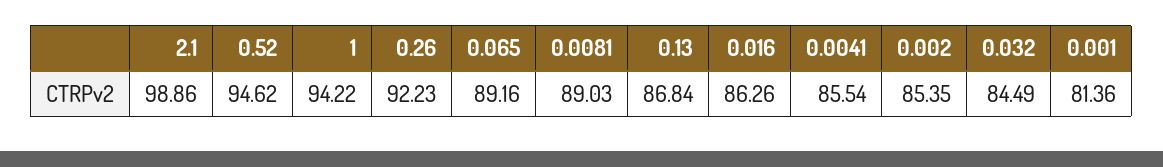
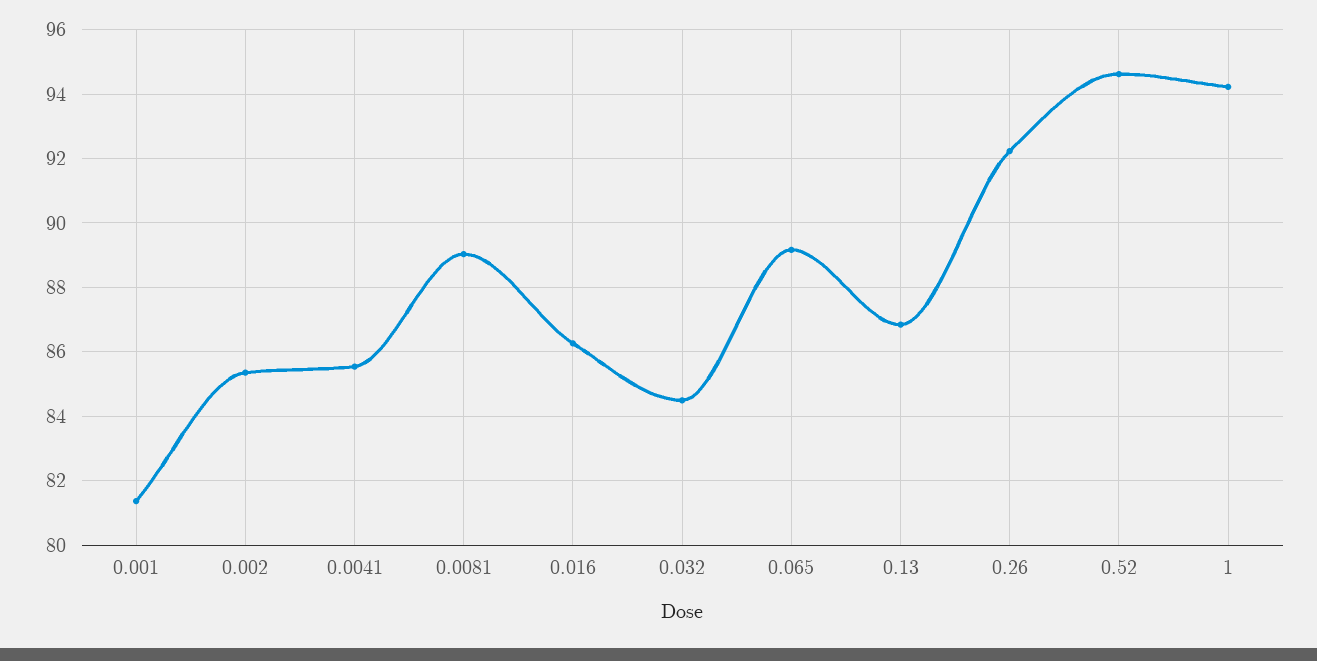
2.1: 98.86 -> none

